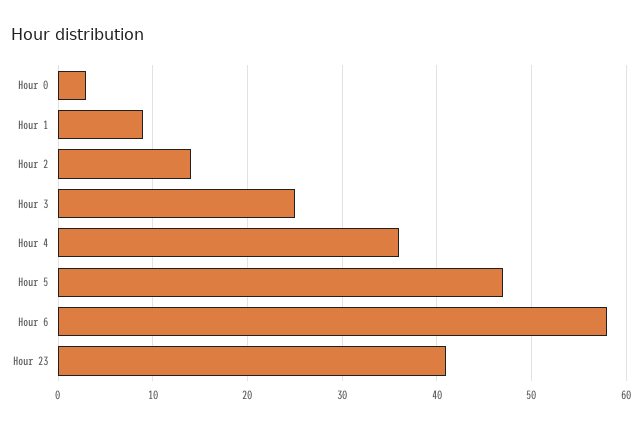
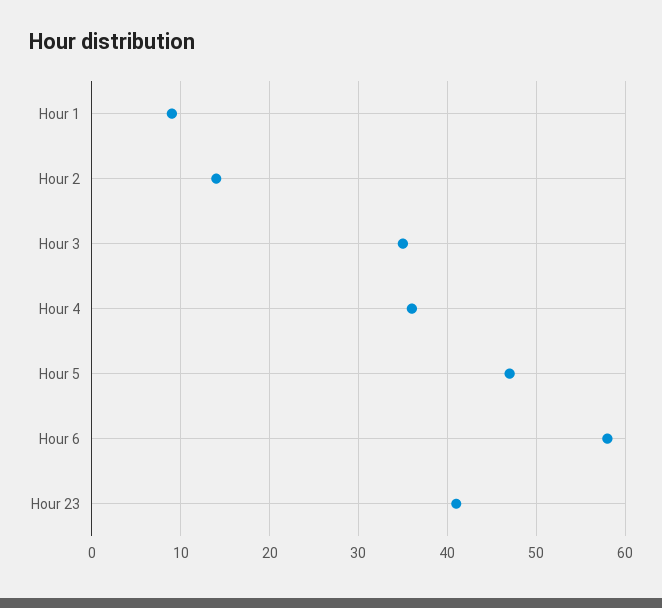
Hour 0: 3 -> none
Hour 3: 25 -> 35

